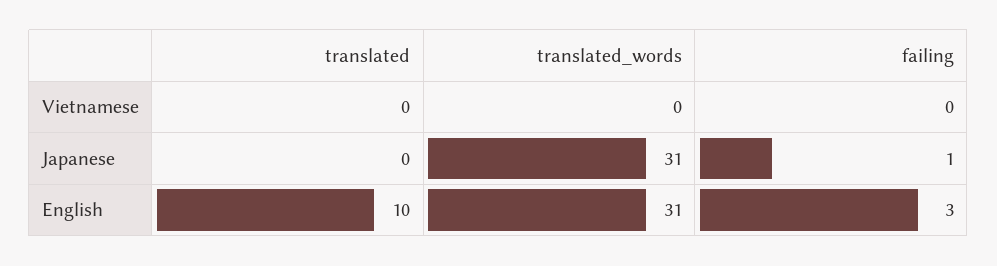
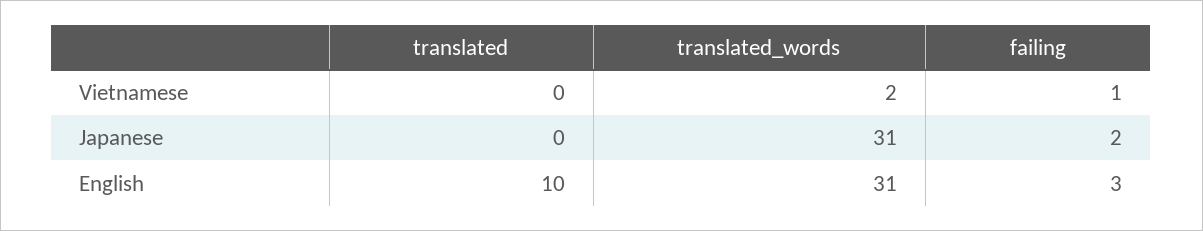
translated_words, Vietnamese: 0 -> 2
failing, Vietnamese: 0 -> 1
failing, Japanese: 1 -> 2

